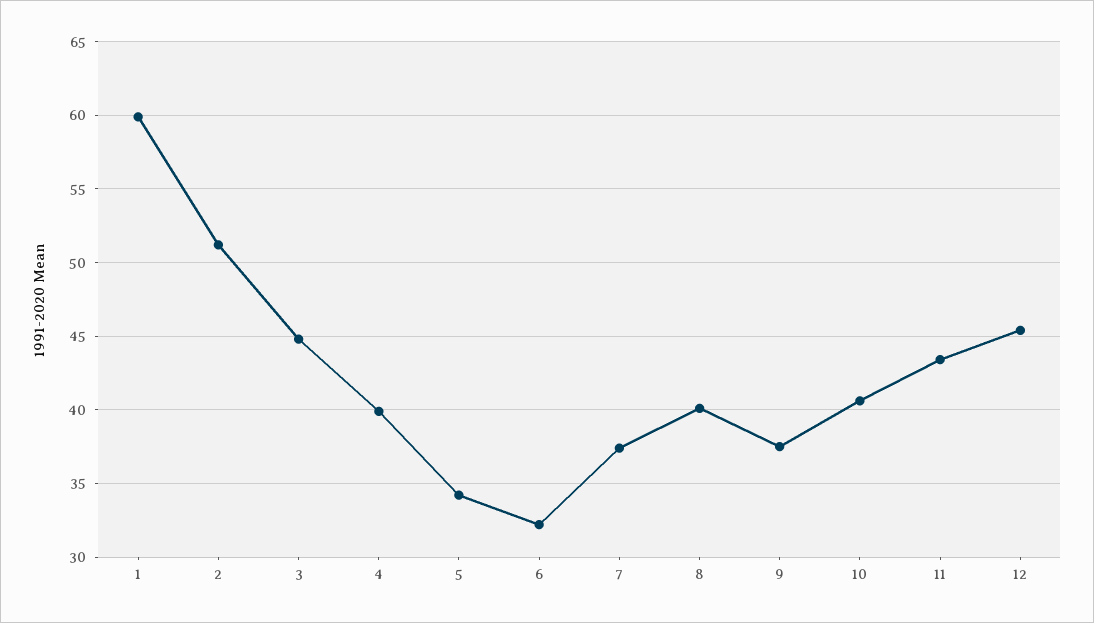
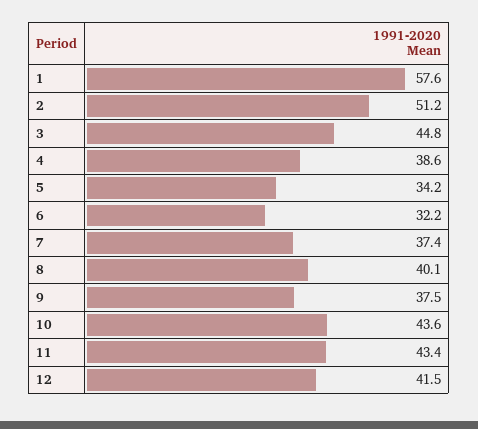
1: 60 -> 57.6
4: 40 -> 38.6
10: 40.5 -> 43.6
12: 45.5 -> 41.5

